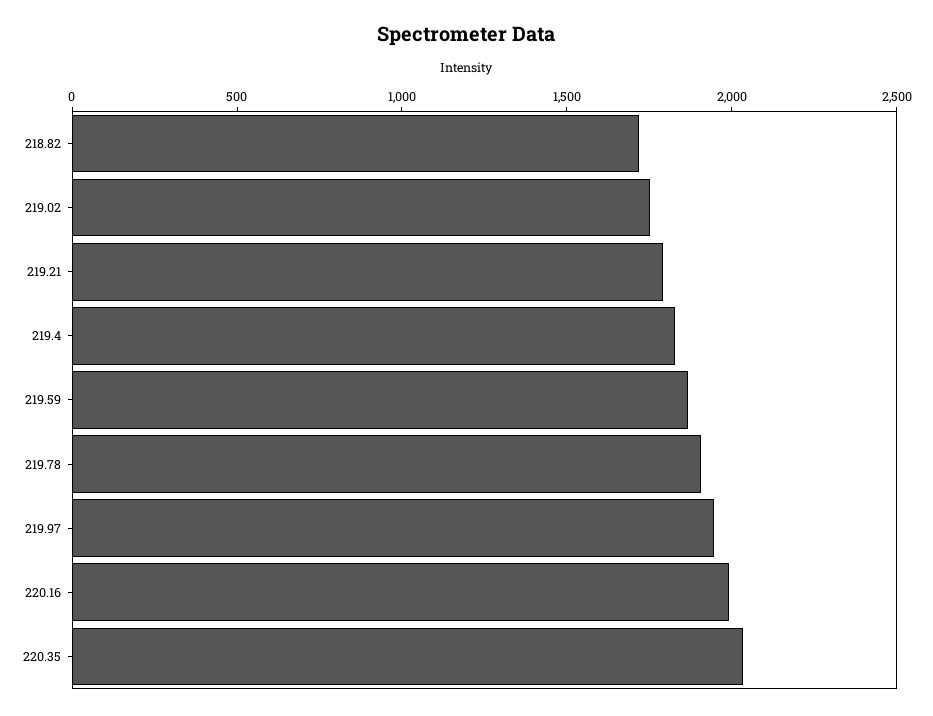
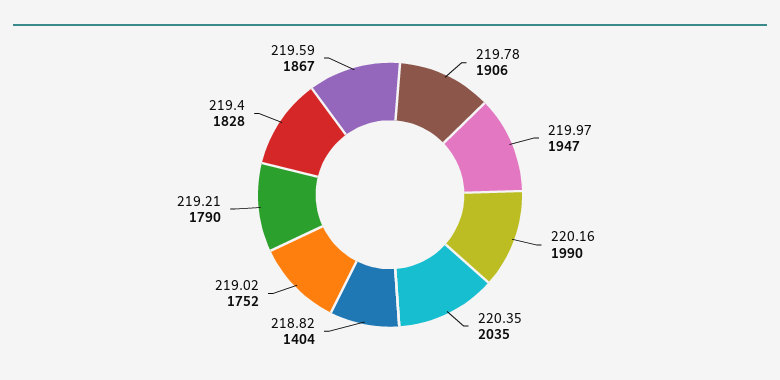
218.82: 1700 -> 1404

